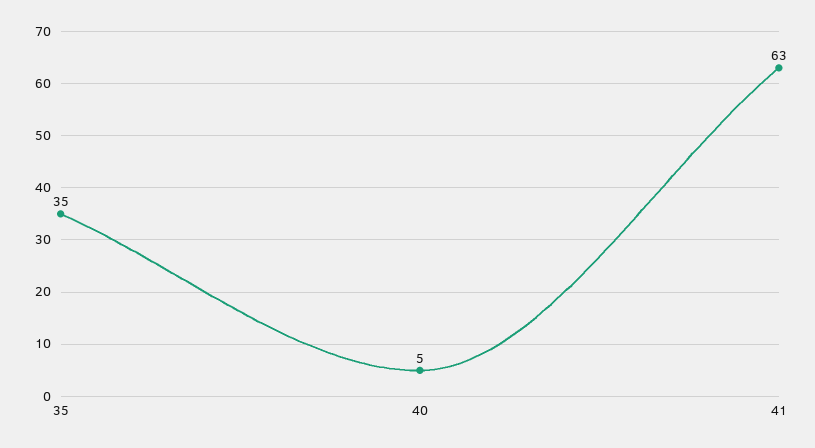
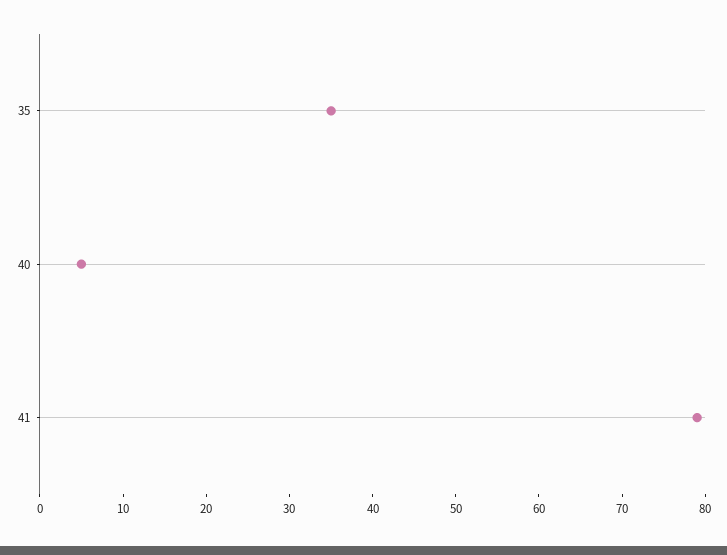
41: 63 -> 79

